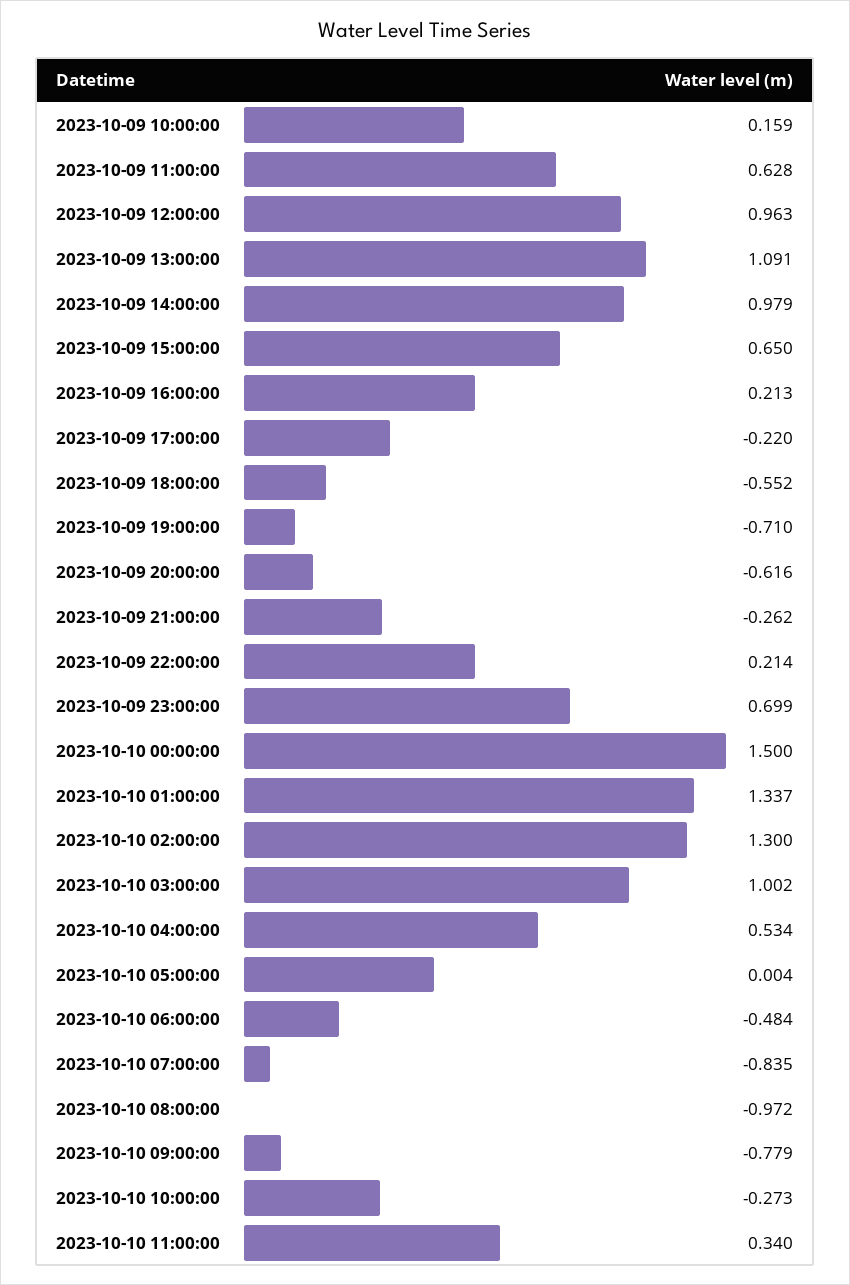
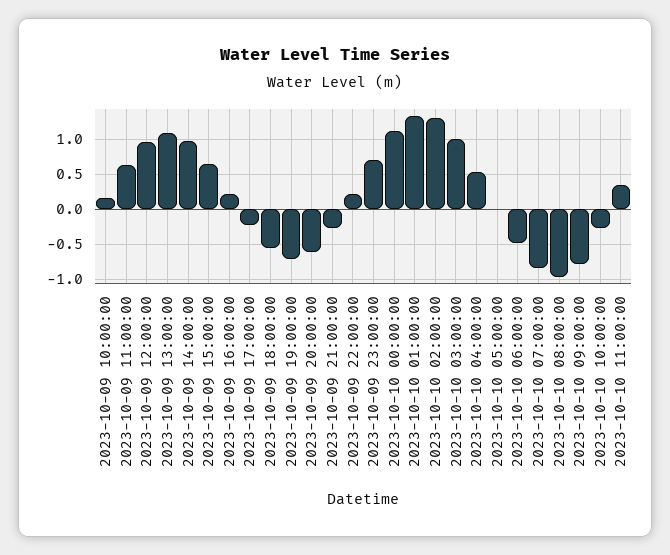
2023-10-10 00:00:00: 1.5 -> 1.1

